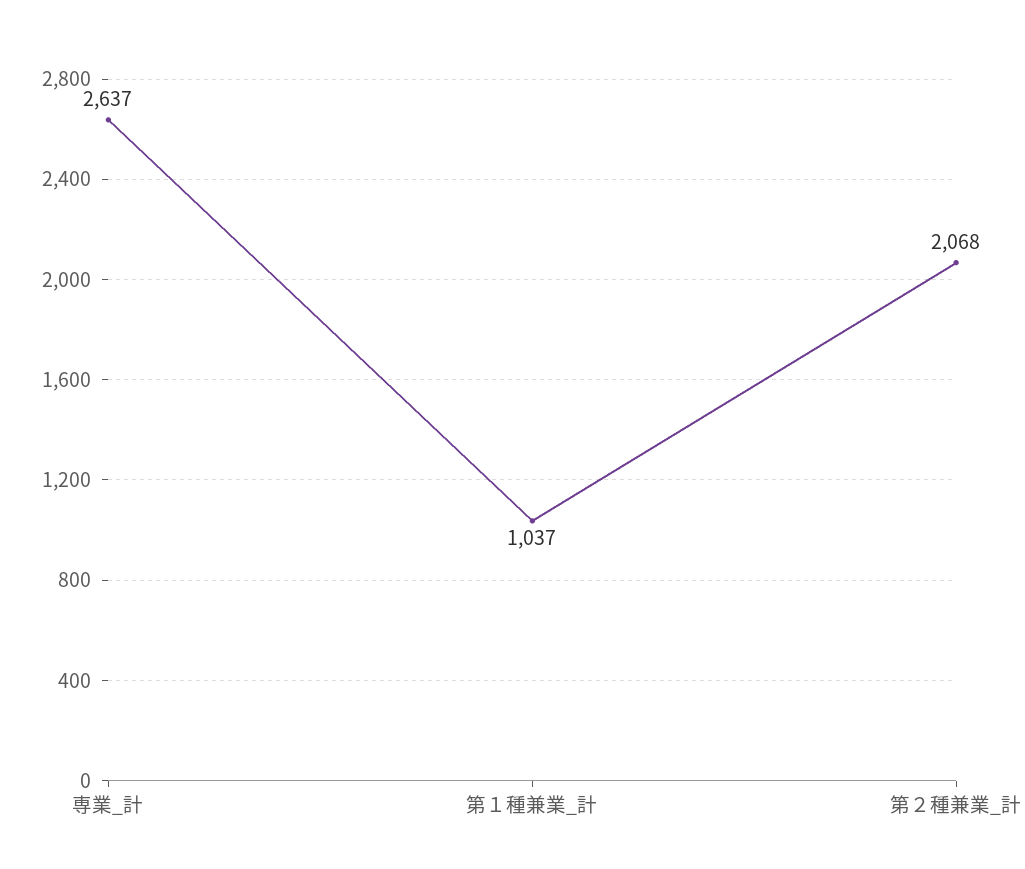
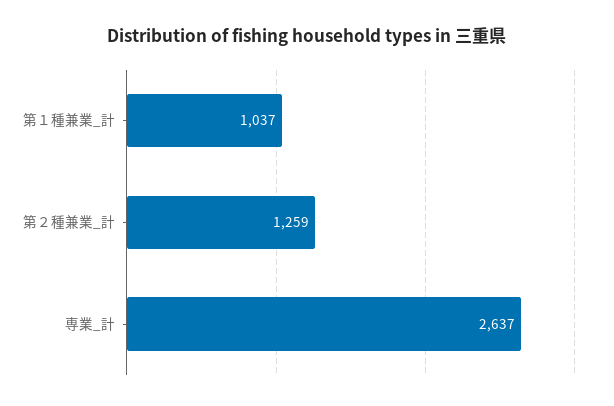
第２種兼業_計: 2068 -> 1259

